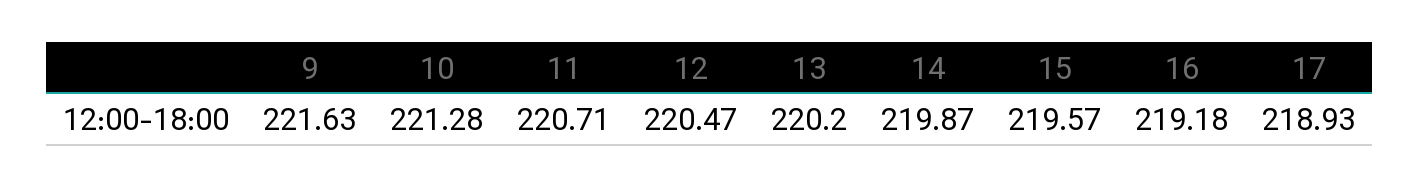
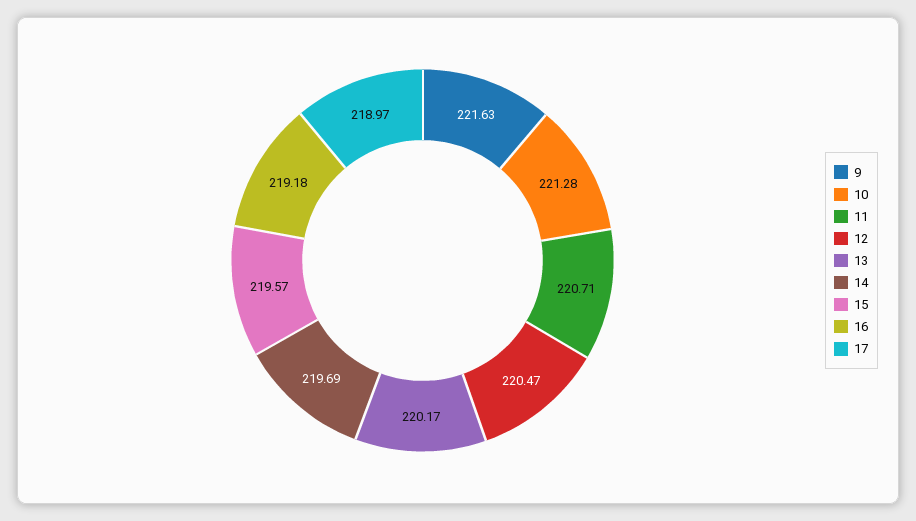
13: 220.2 -> 220.17
14: 219.87 -> 219.69
17: 218.93 -> 218.97

